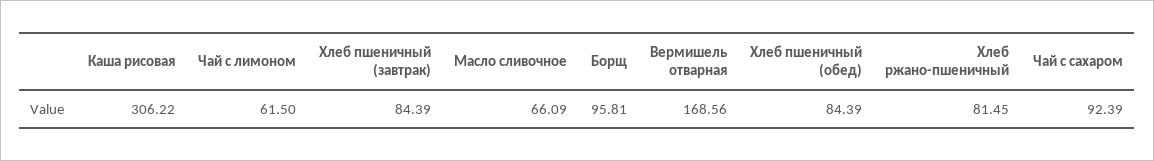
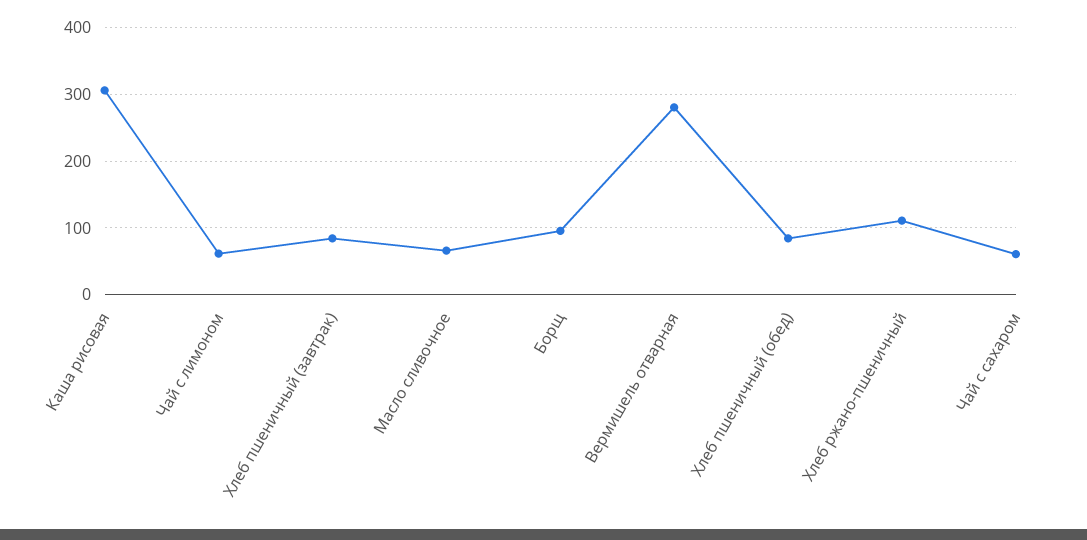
Вермишель отварная: 168.56 -> 280
Хлеб ржано-пшеничный: 81.45 -> 110
Чай с сахаром: 92.39 -> 60

